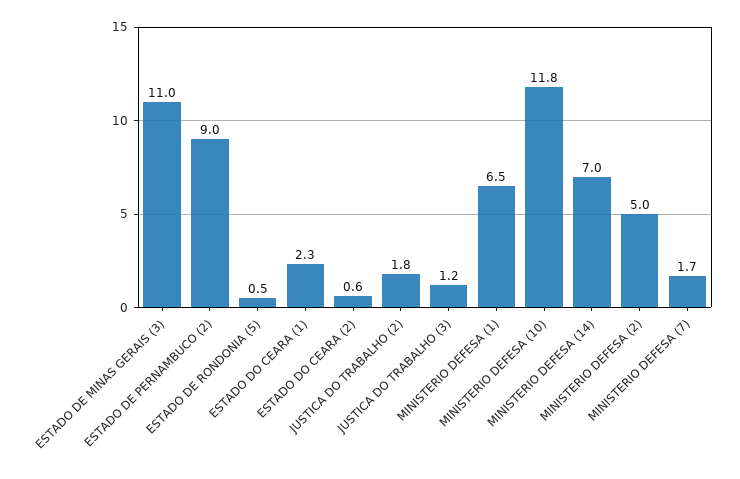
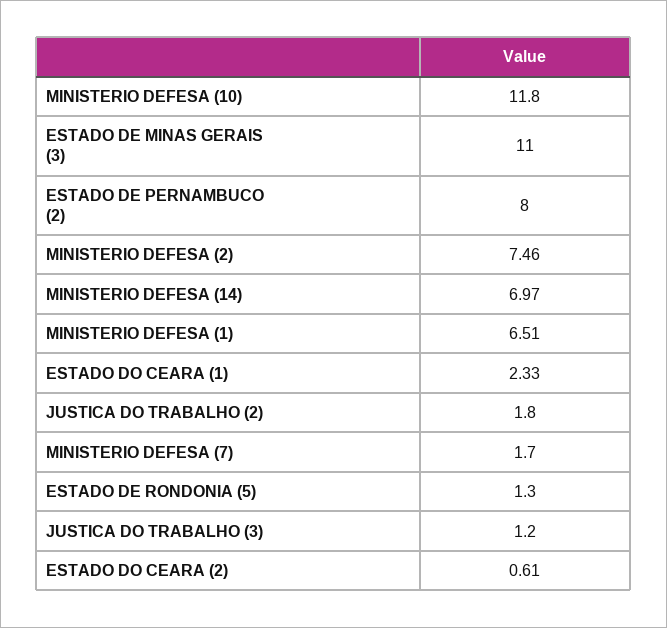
ESTADO DE PERNAMBUCO (2): 9 -> 8
ESTADO DE RONDONIA (5): 0.5 -> 1.3
MINISTERIO DEFESA (2): 5 -> 7.46

